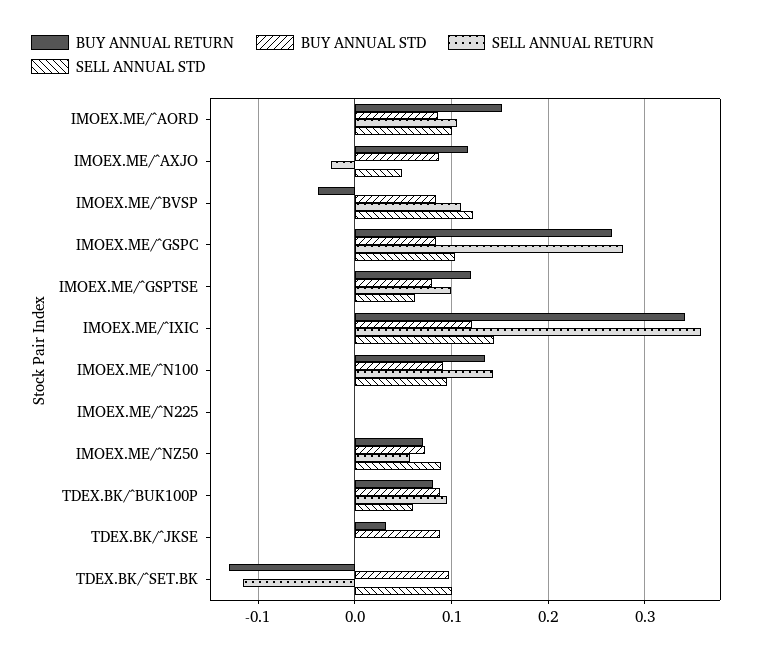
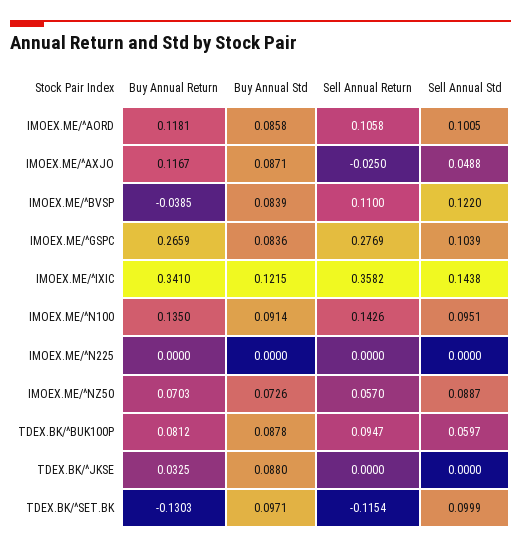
BUY ANNUAL RETURN, IMOEX.ME/^AORD: 0.15 -> 0.1181
BUY ANNUAL RETURN, IMOEX.ME/^GSPTSE: 0.12 -> none
BUY ANNUAL STD, IMOEX.ME/^GSPTSE: 0.08 -> none
SELL ANNUAL RETURN, IMOEX.ME/^GSPTSE: 0.1 -> none
SELL ANNUAL STD, IMOEX.ME/^GSPTSE: 0.06 -> none

